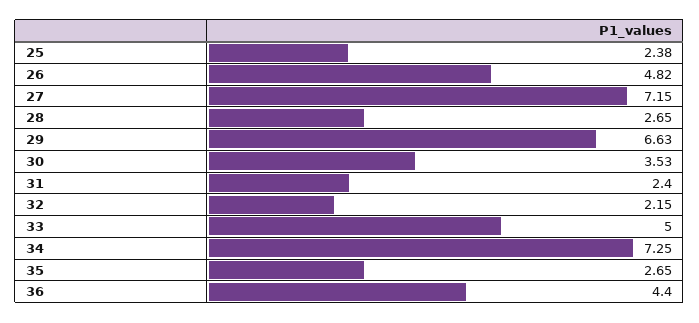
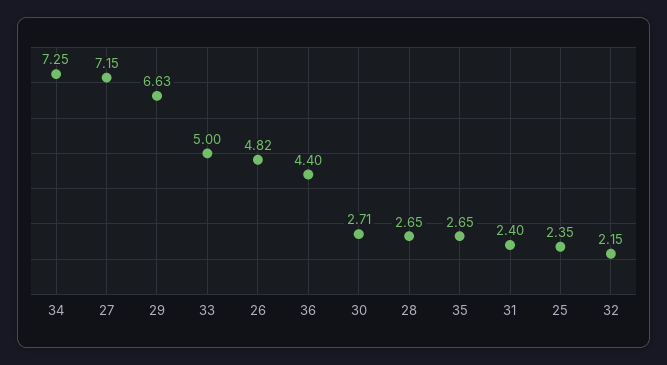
25: 2.38 -> 2.35
30: 3.53 -> 2.71

